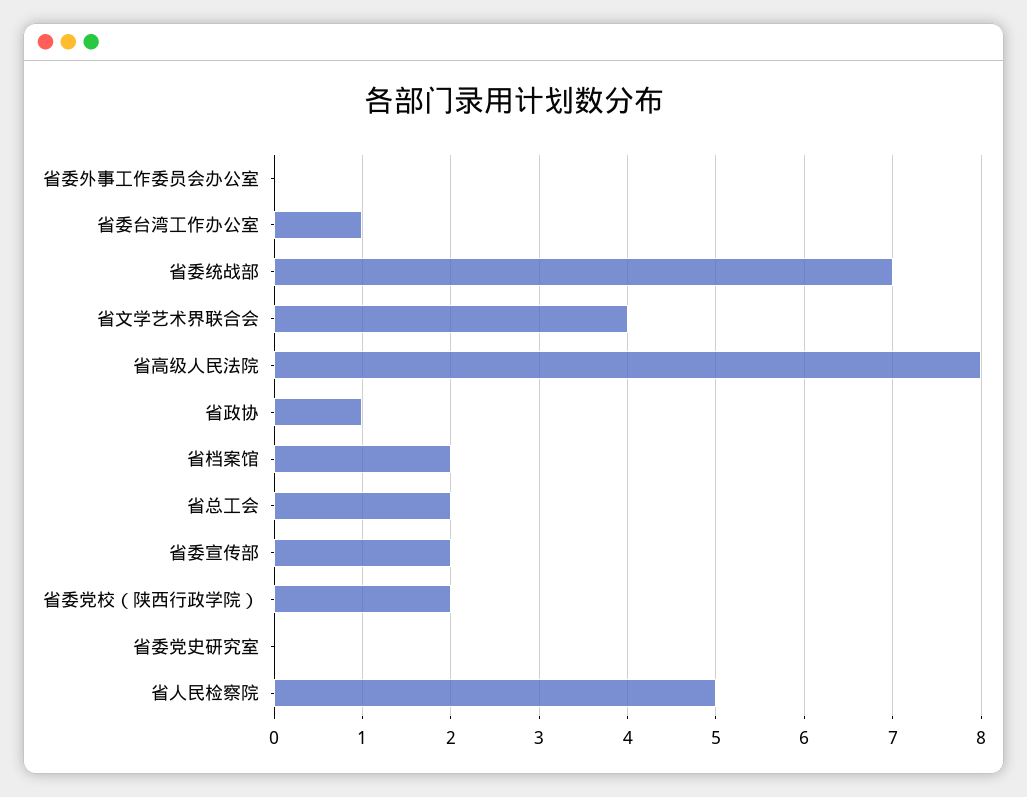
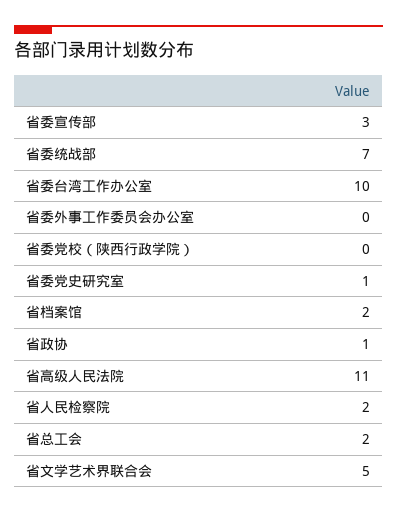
省委台湾工作办公室: 1 -> 10
省文学艺术界联合会: 4 -> 5
省高级人民法院: 8 -> 11
省委宣传部: 2 -> 3
省委党校（陕西行政学院）: 2 -> 0
省委党史研究室: 0 -> 1
省人民检察院: 5 -> 2

